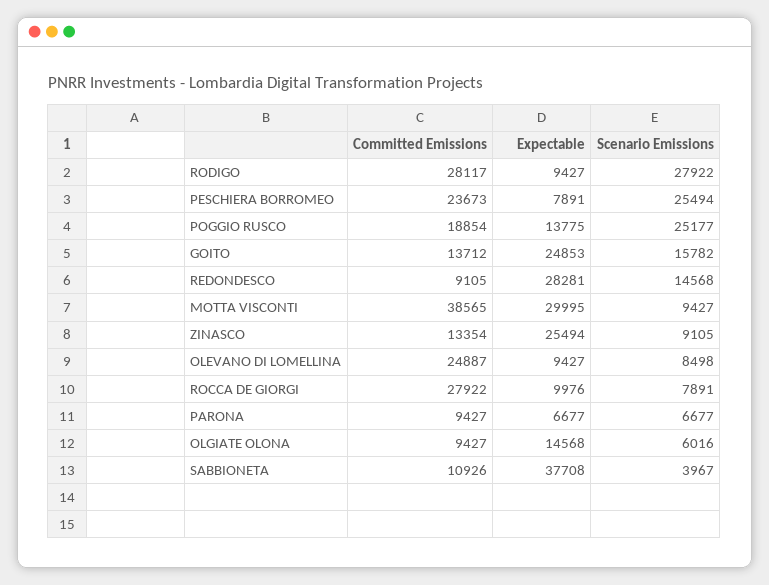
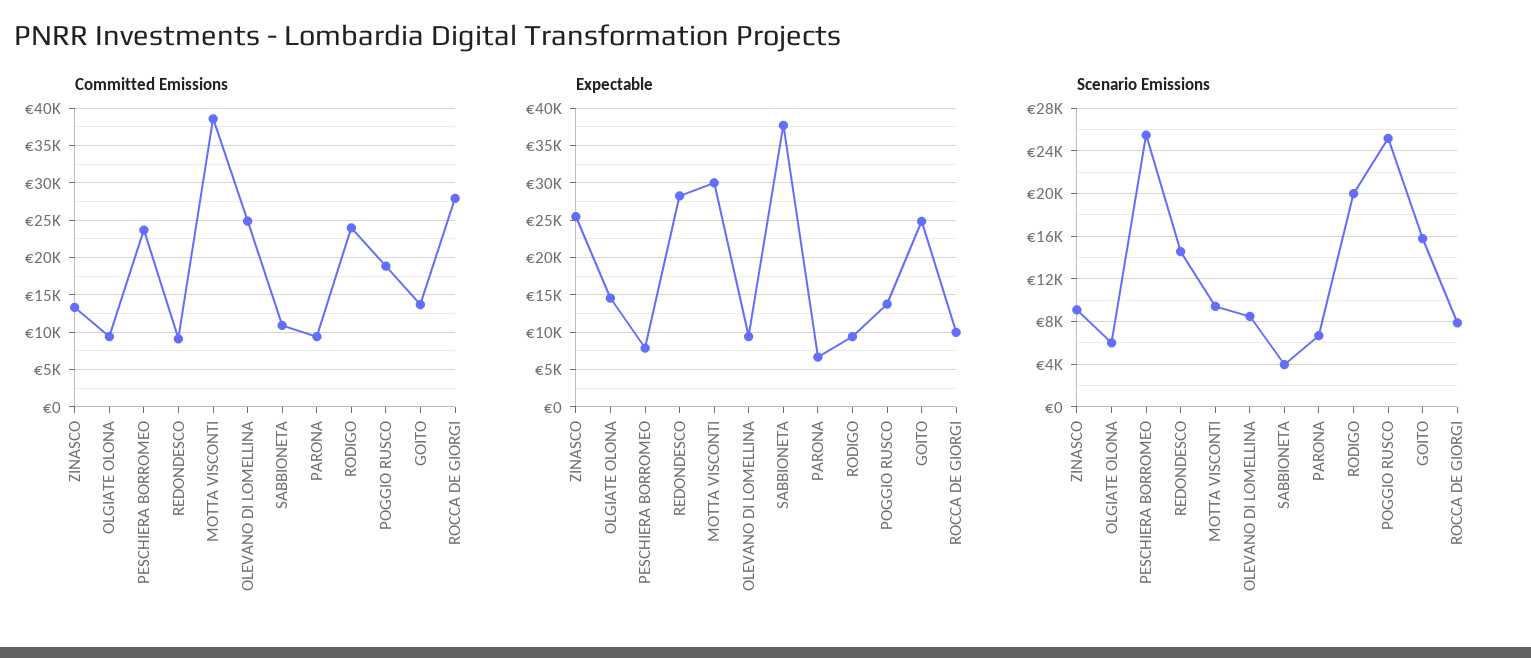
Committed Emissions, RODIGO: 28117 -> 24000
Scenario Emissions, RODIGO: 27922 -> 20000

